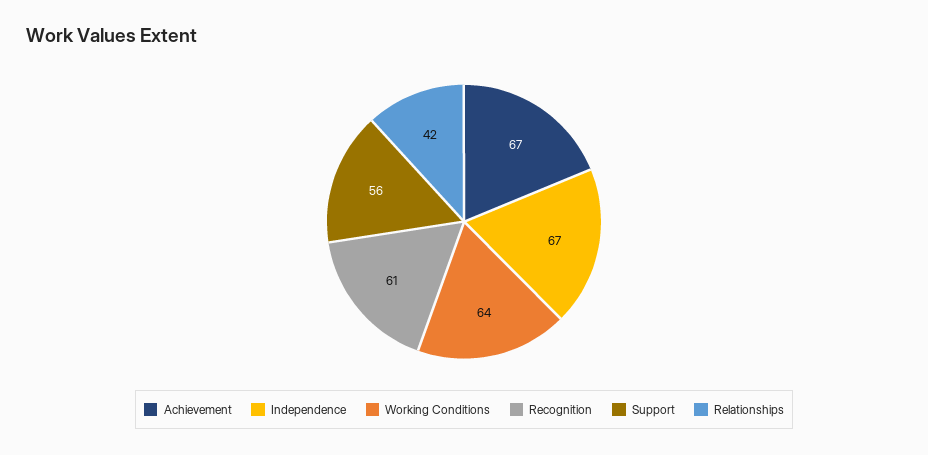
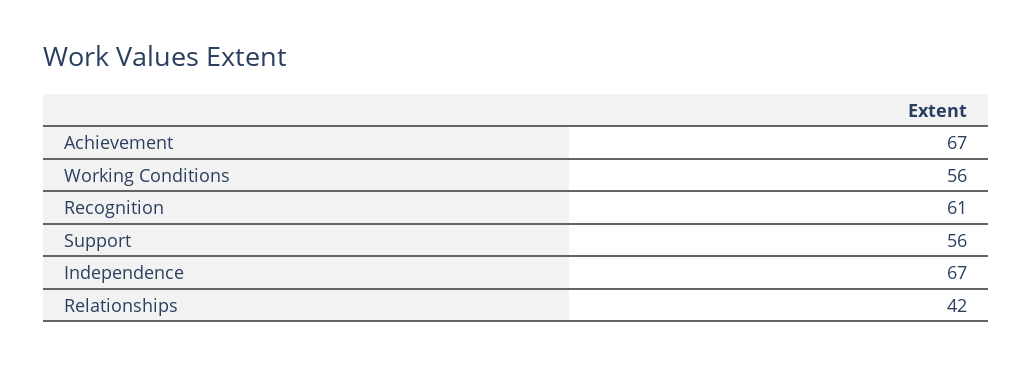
Working Conditions: 64 -> 56

